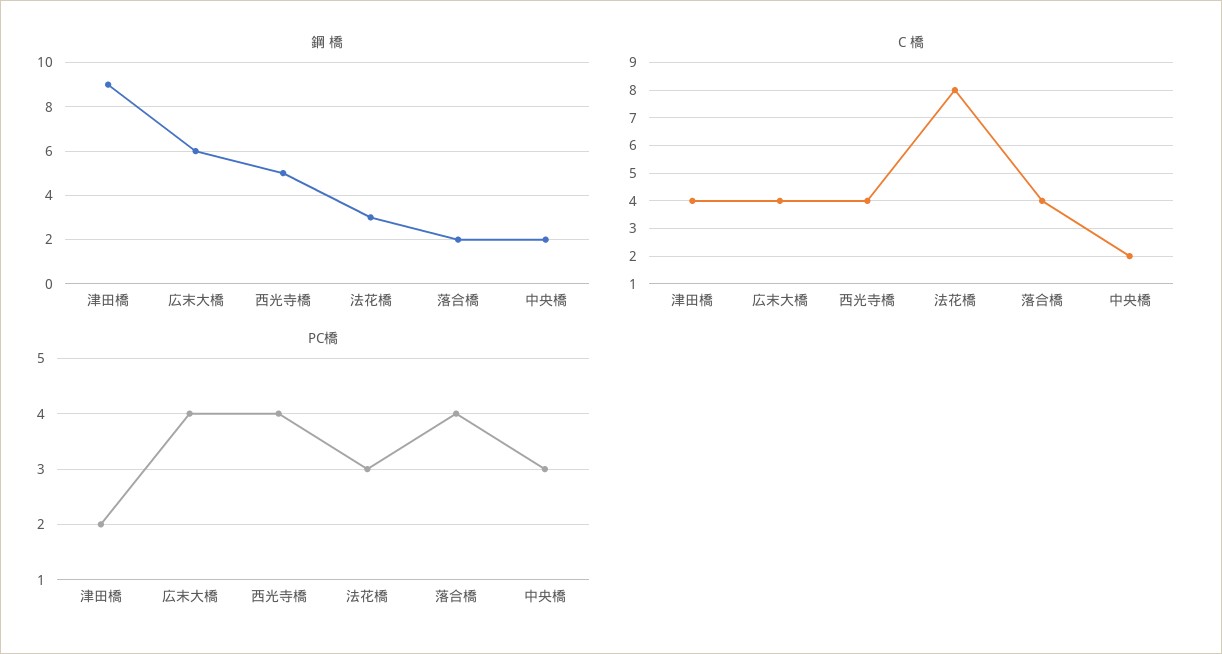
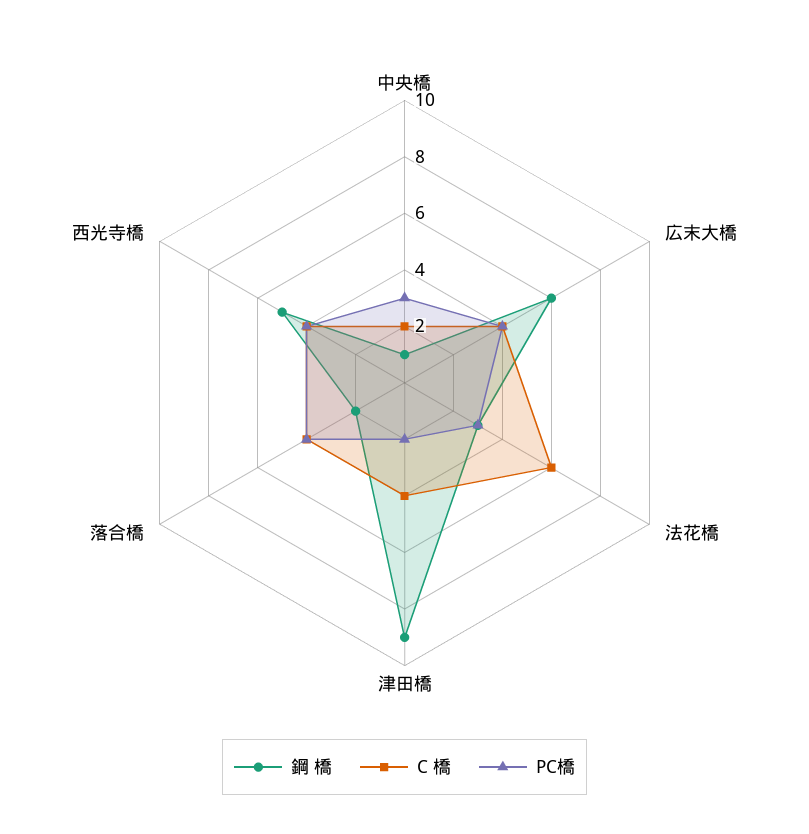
鋼 橋, 中央橋: 2 -> 1
C 橋, 法花橋: 8 -> 6

